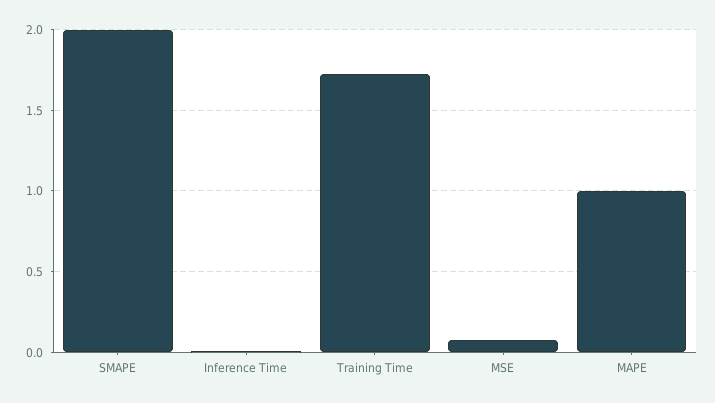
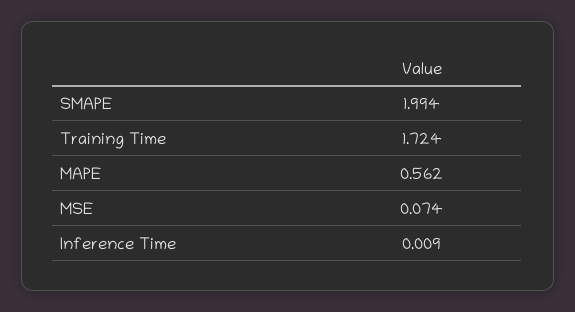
MAPE: 1 -> 0.562

